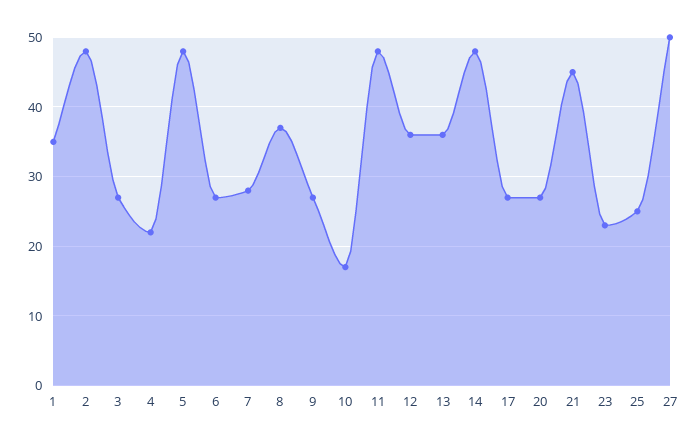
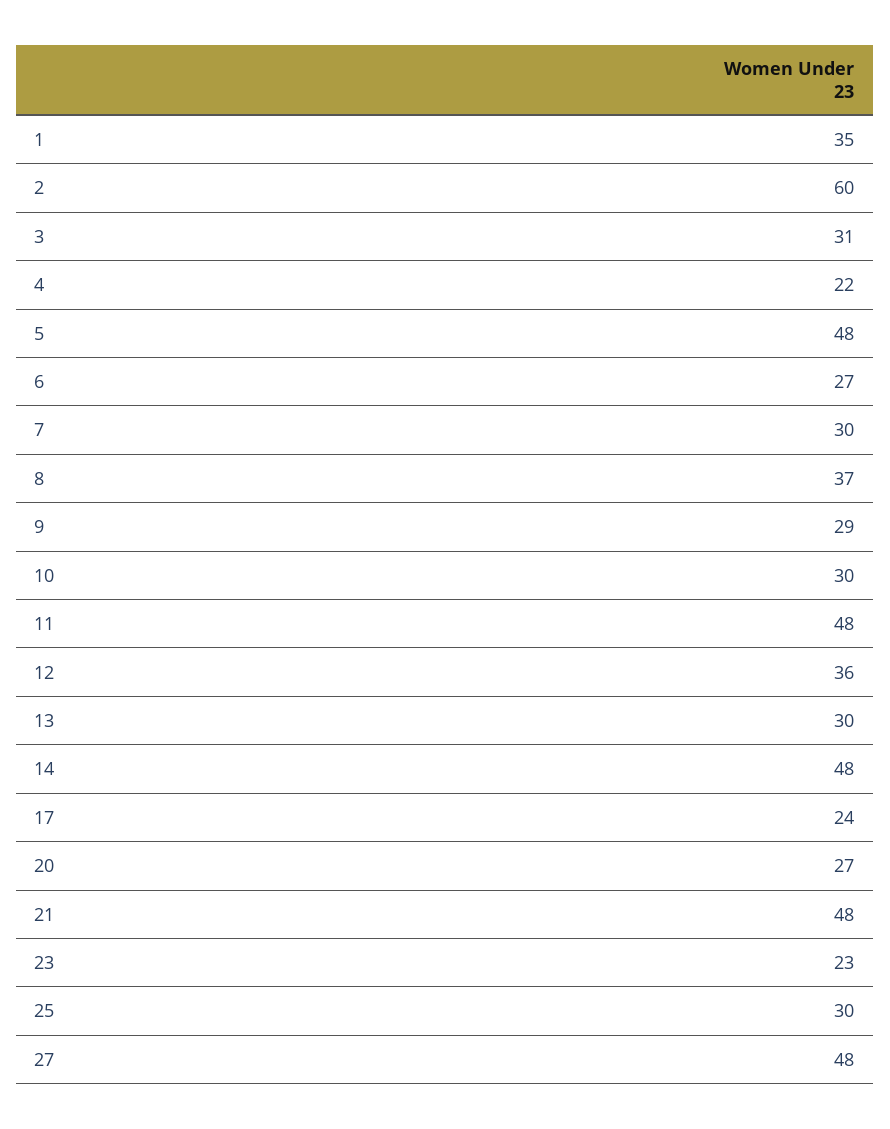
2: 48 -> 60
3: 27 -> 31
7: 28 -> 30
9: 27 -> 29
10: 17 -> 30
13: 36 -> 30
17: 27 -> 24
21: 45 -> 48
25: 25 -> 30
27: 50 -> 48

